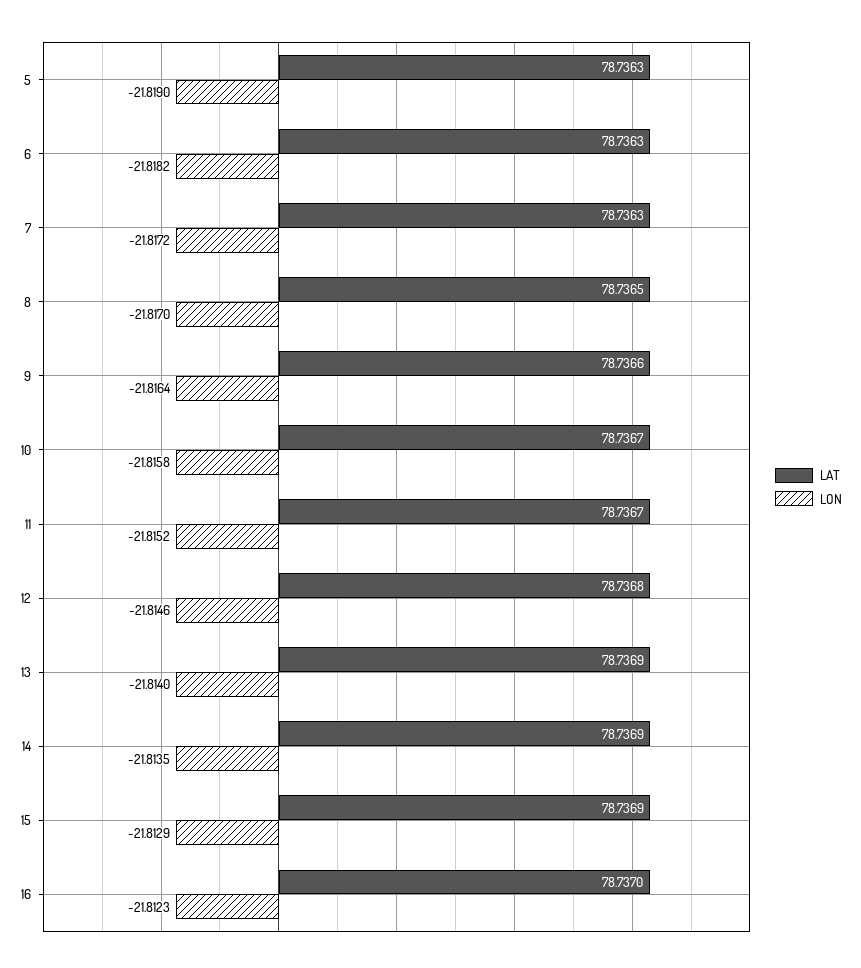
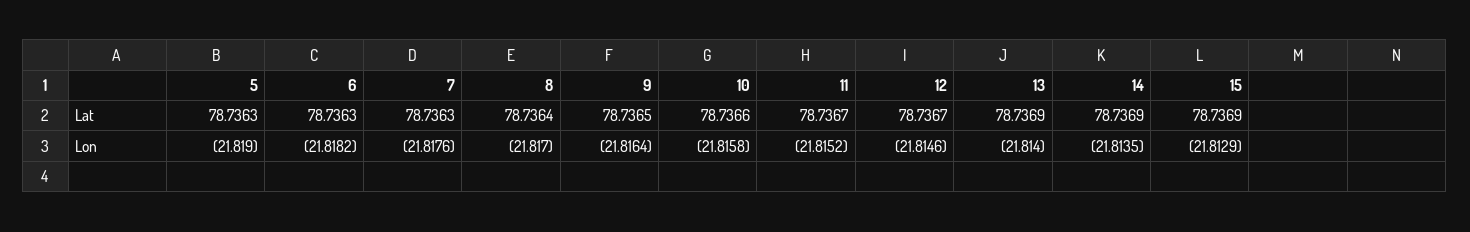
LON, 7: -21.8172 -> -21.8176
LAT, 8: 78.7365 -> 78.7364
LAT, 9: 78.7366 -> 78.7365
LAT, 10: 78.7367 -> 78.7366
LAT, 12: 78.7368 -> 78.7367
LAT, 16: 78.737 -> none
LON, 16: -21.8123 -> none

